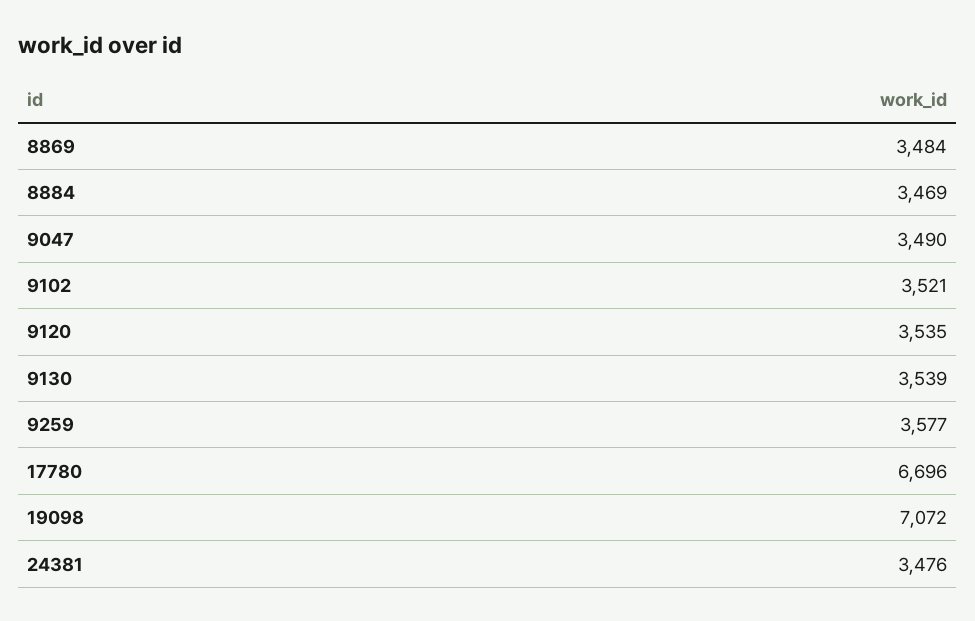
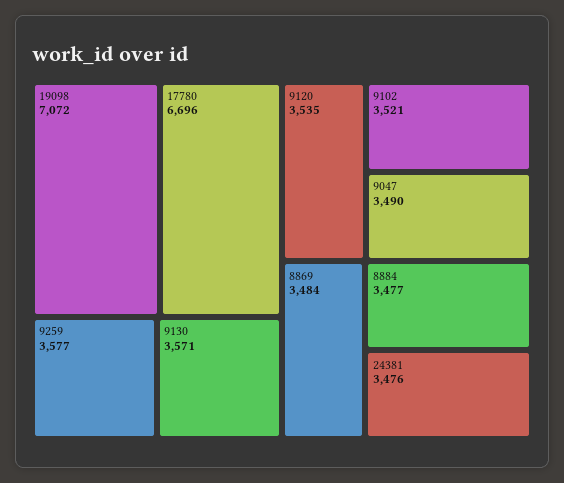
8884: 3469 -> 3477
9130: 3539 -> 3571

